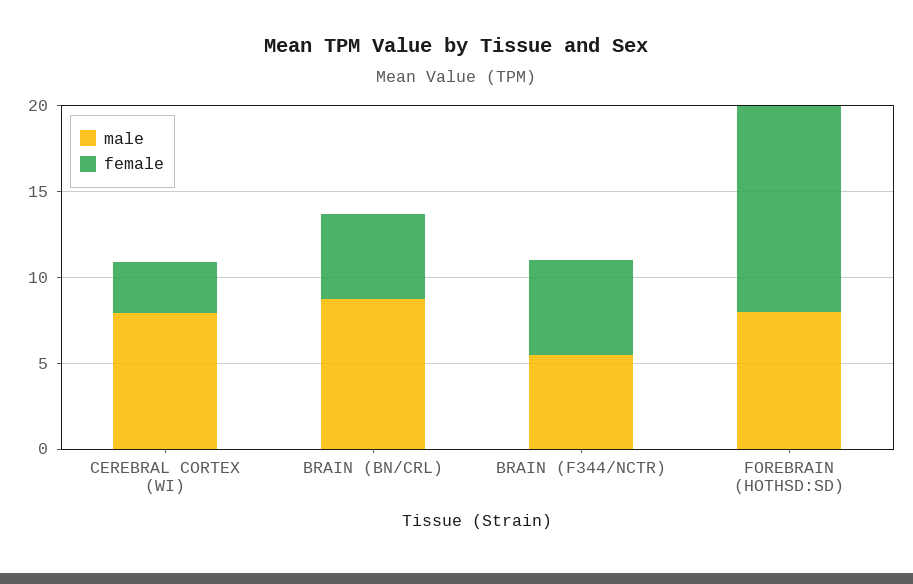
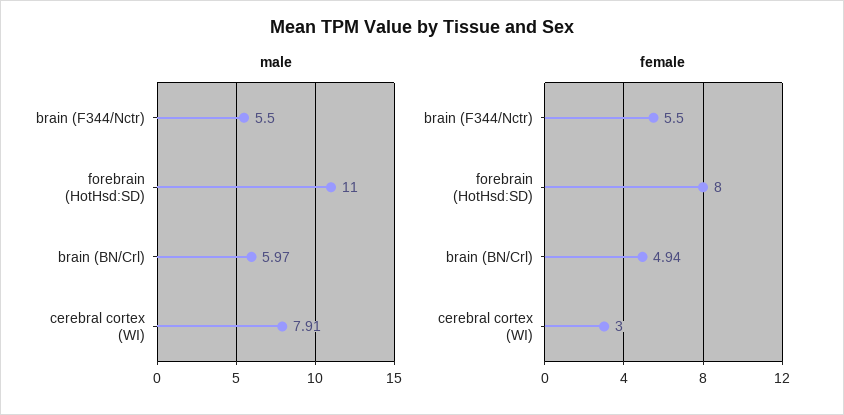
male, BRAIN (BN/CRL): 9 -> 5.97
male, FOREBRAIN (HOTHSD:SD): 8 -> 11
female, FOREBRAIN (HOTHSD:SD): 12 -> 8

